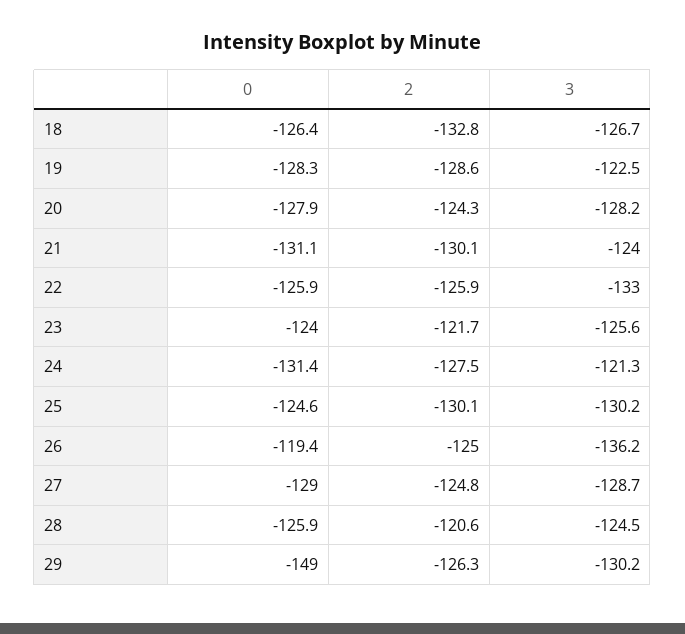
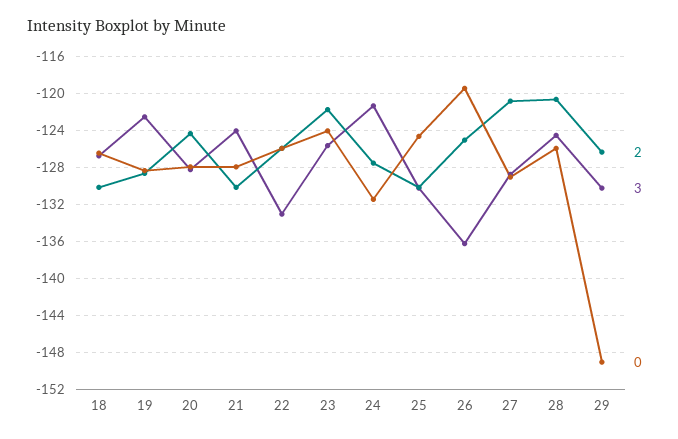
2, 18: -132.8 -> -130
0, 21: -131.1 -> -128
2, 27: -124.8 -> -121

